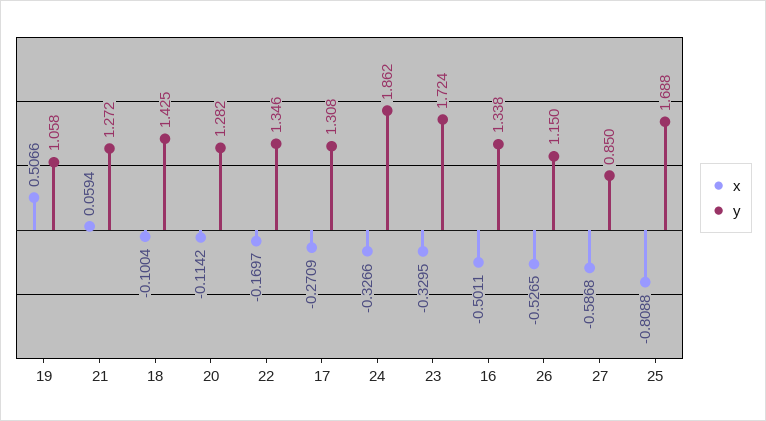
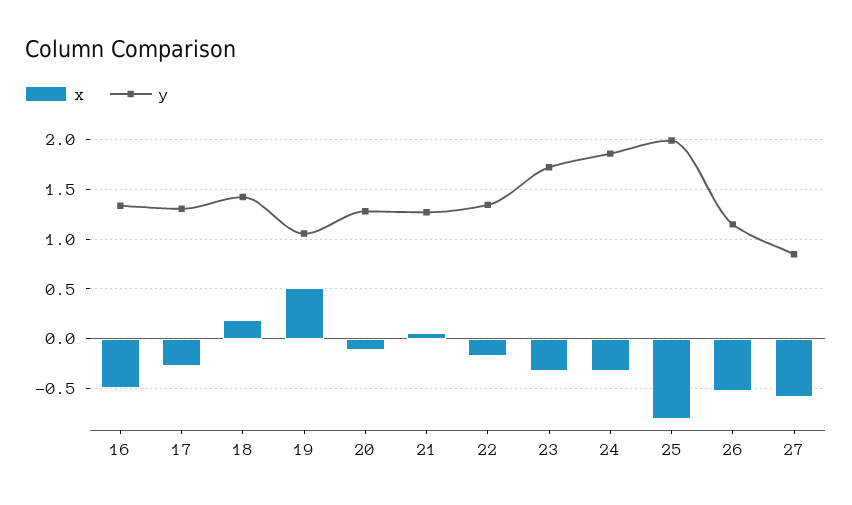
x, 18: -0.1004 -> 0.2
y, 25: 1.688 -> 2

